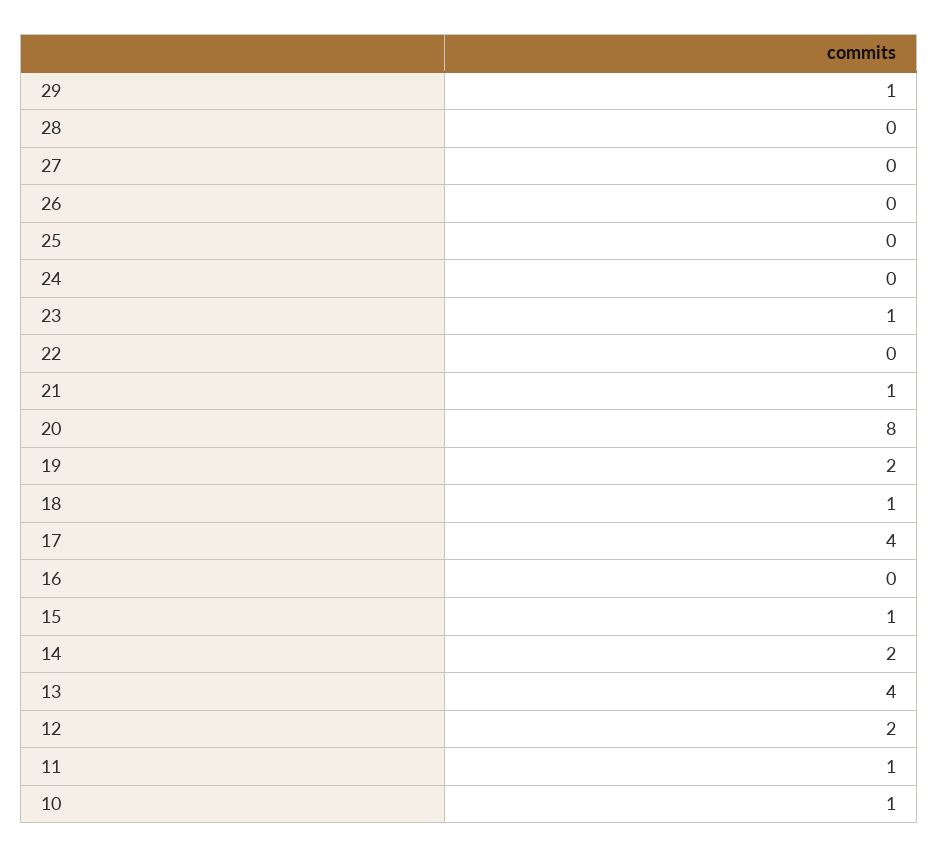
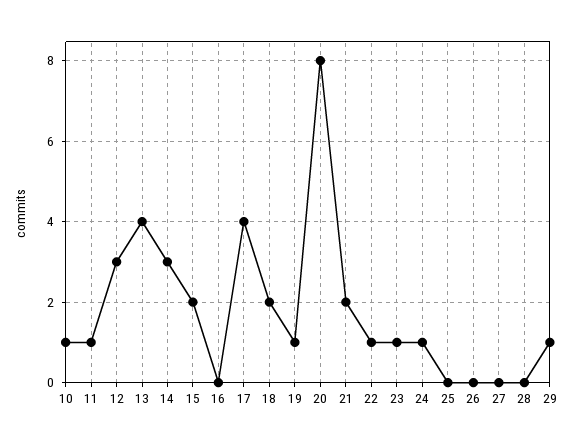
24: 0 -> 1
22: 0 -> 1
21: 1 -> 2
19: 2 -> 1
18: 1 -> 2
15: 1 -> 2
14: 2 -> 3
12: 2 -> 3

